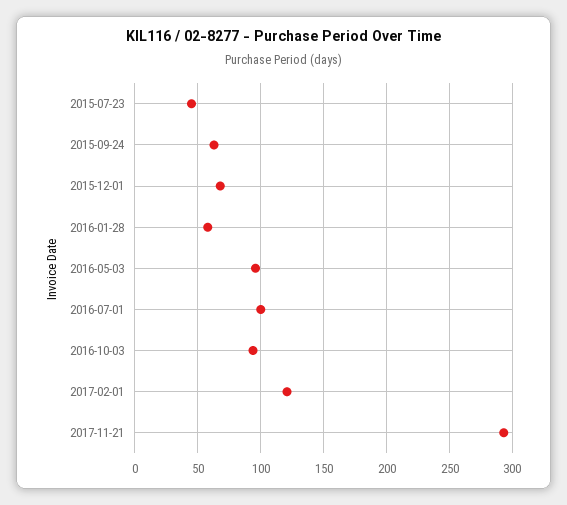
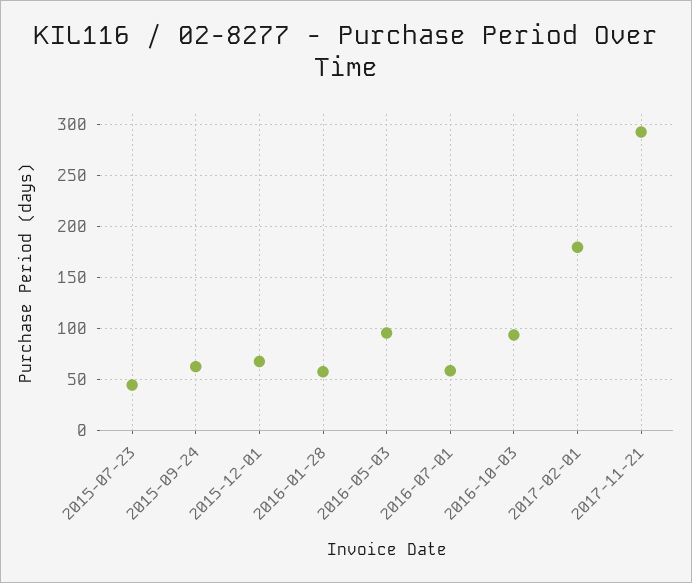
2016-07-01: 100 -> 60
2017-02-01: 120 -> 180

